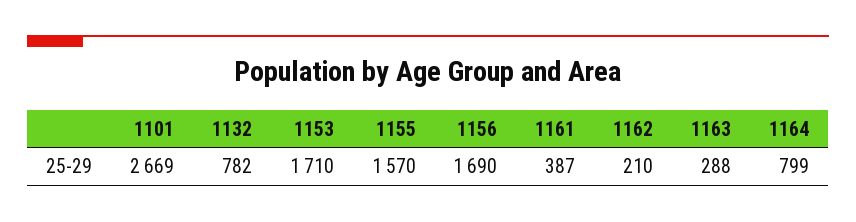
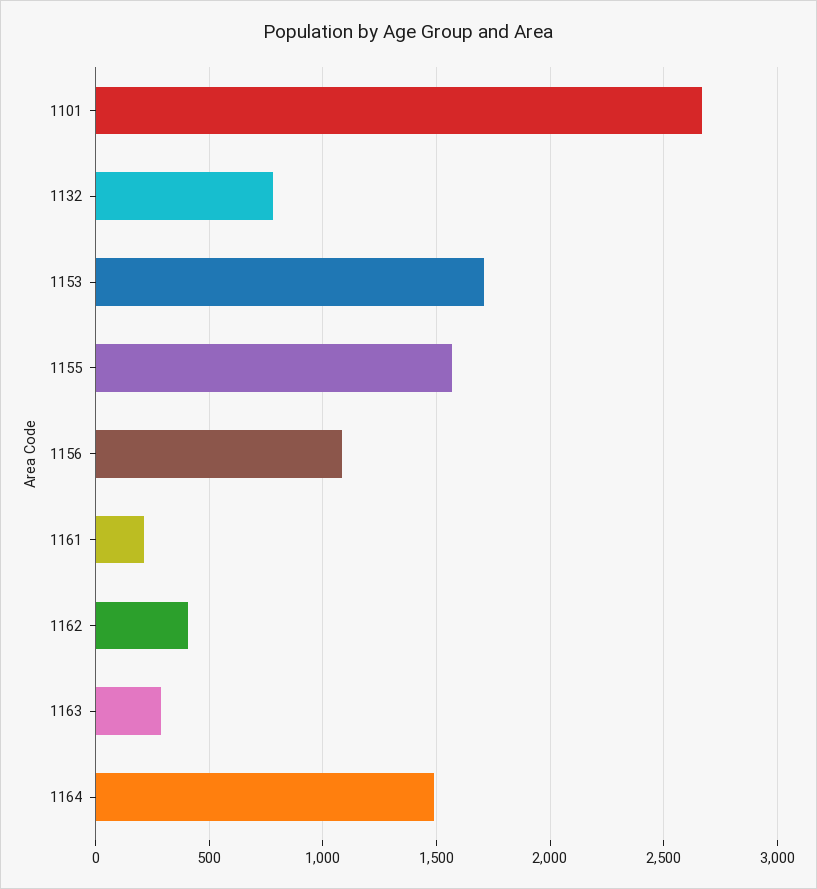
1156: 1690 -> 1100
1161: 387 -> 200
1162: 210 -> 400
1164: 799 -> 1500

